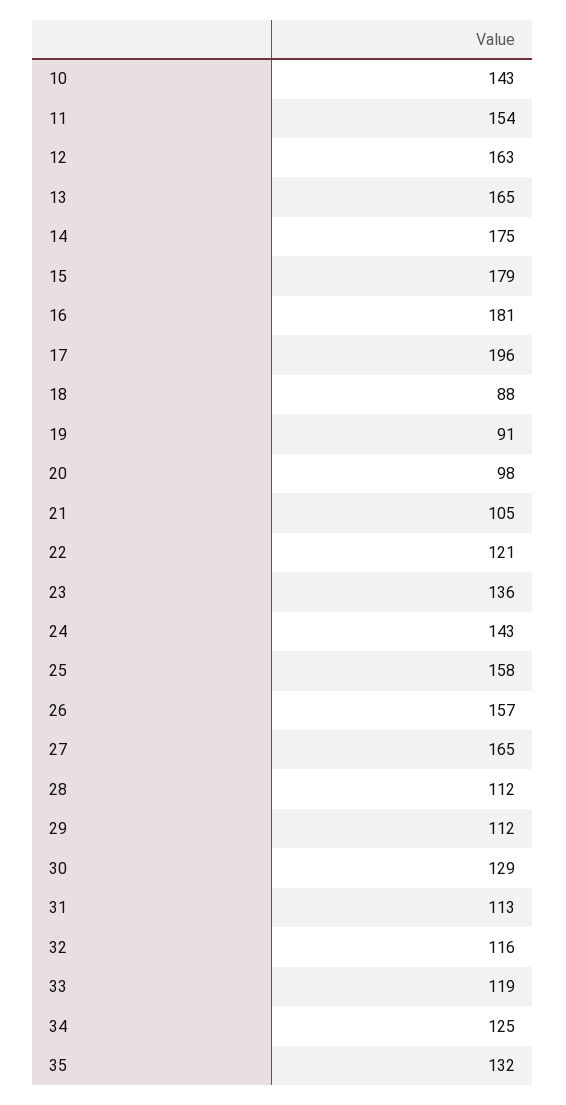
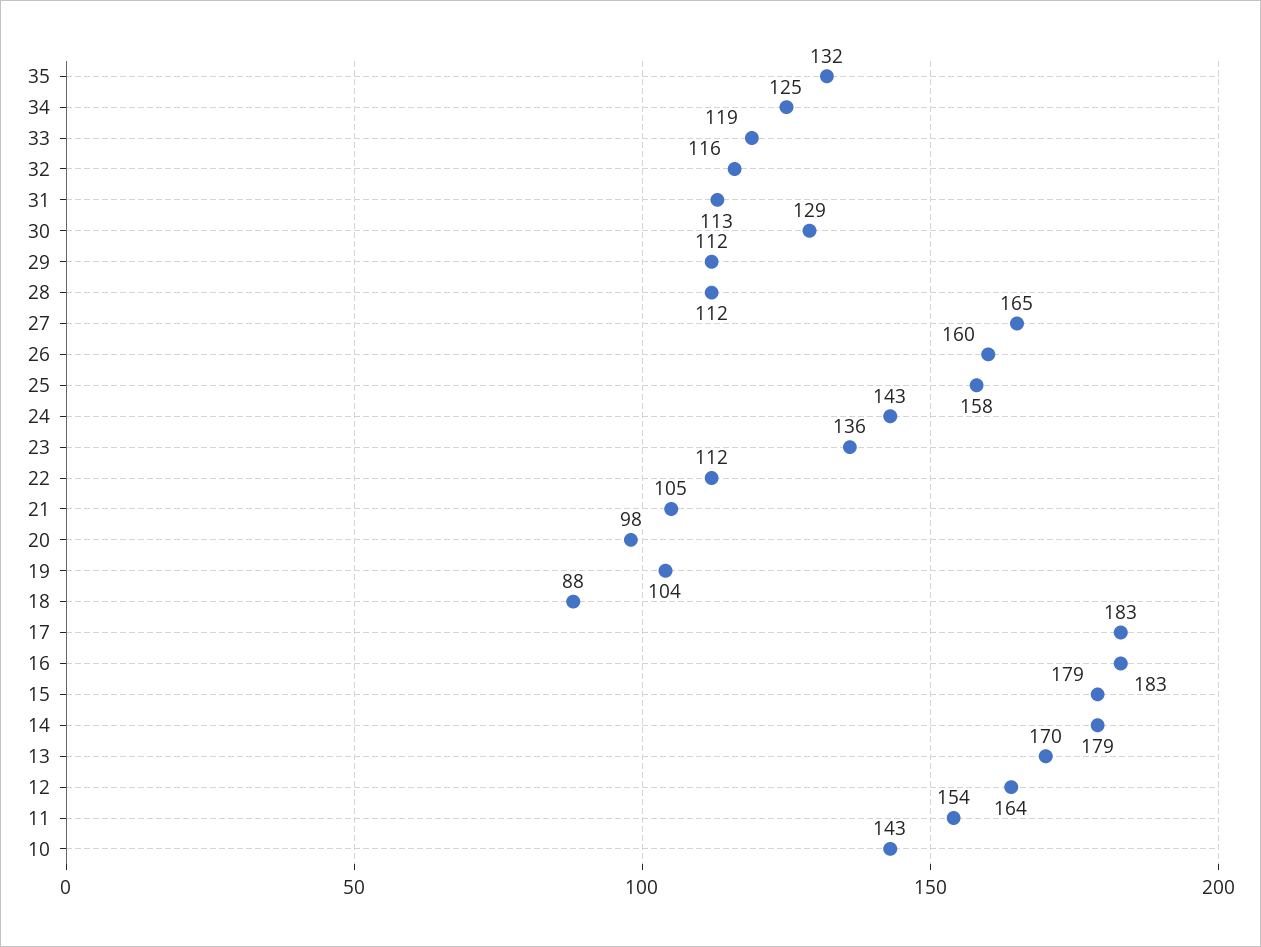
12: 163 -> 164
13: 165 -> 170
14: 175 -> 179
16: 181 -> 183
17: 196 -> 183
19: 91 -> 104
22: 121 -> 112
26: 157 -> 160

